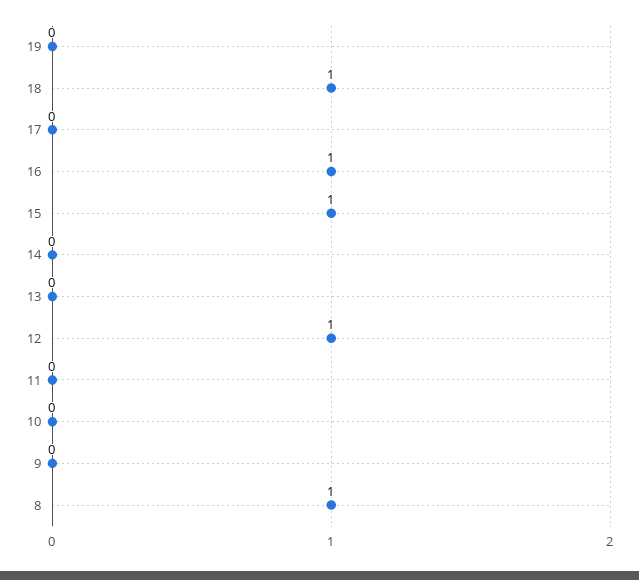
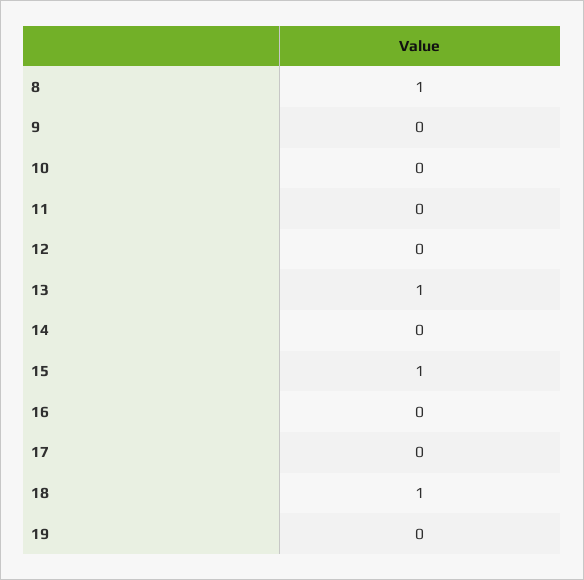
16: 1 -> 0
13: 0 -> 1
12: 1 -> 0

